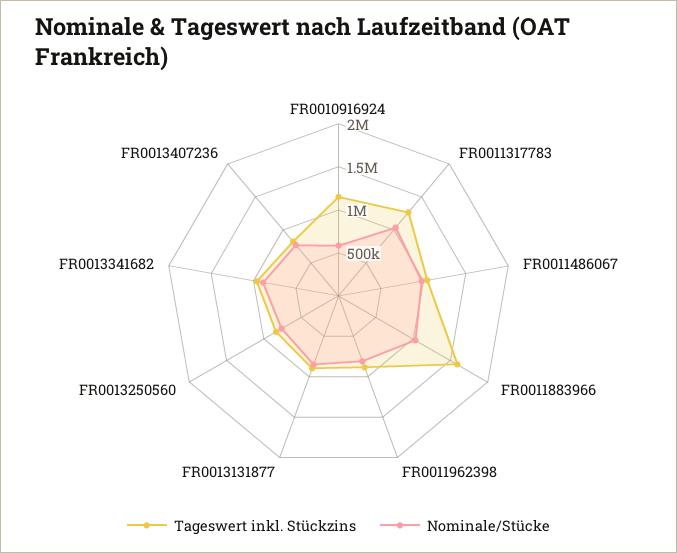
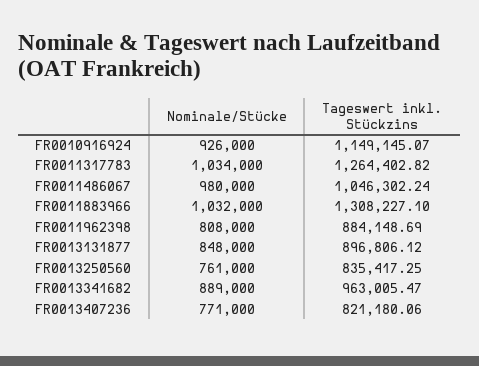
Nominale/Stücke, FR0010916924: 600000 -> 926000
Tageswert inkl. Stückzins, FR0011883966: 1600000 -> 1308227.1

